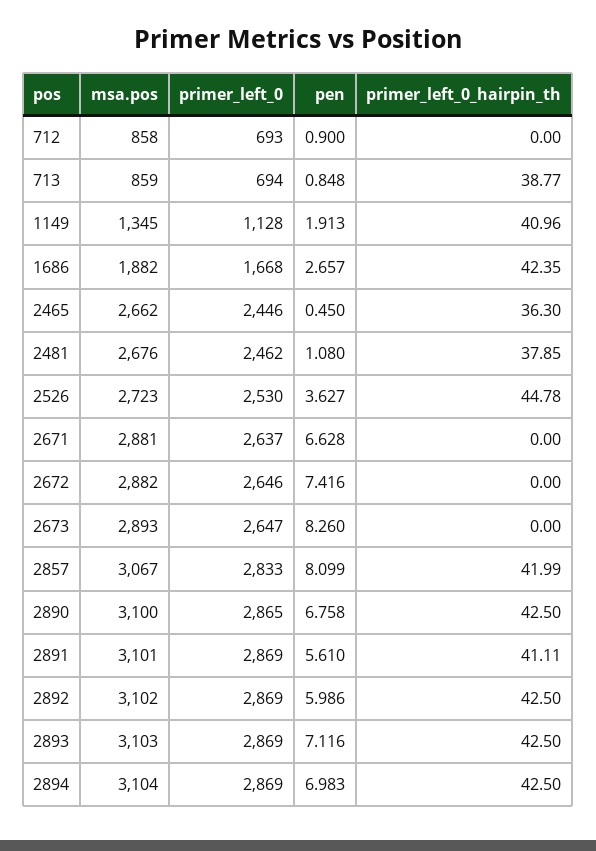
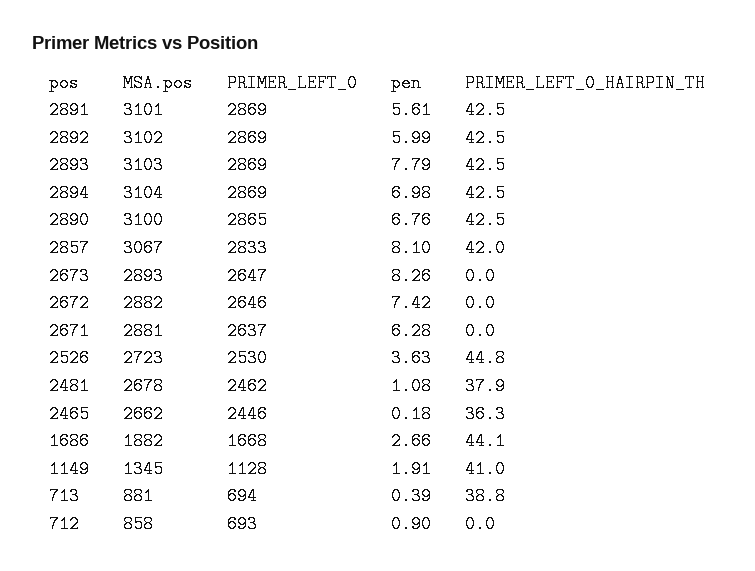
msa.pos, 713: 859 -> 881
pen, 713: 0.848 -> 0.39
primer_left_0_hairpin_th, 1686: 42.35 -> 44.1
pen, 2465: 0.45 -> 0.18
msa.pos, 2481: 2676 -> 2678
pen, 2671: 6.628 -> 6.28
primer_left_0_hairpin_th, 2891: 41.11 -> 42.5
pen, 2893: 7.116 -> 7.79

